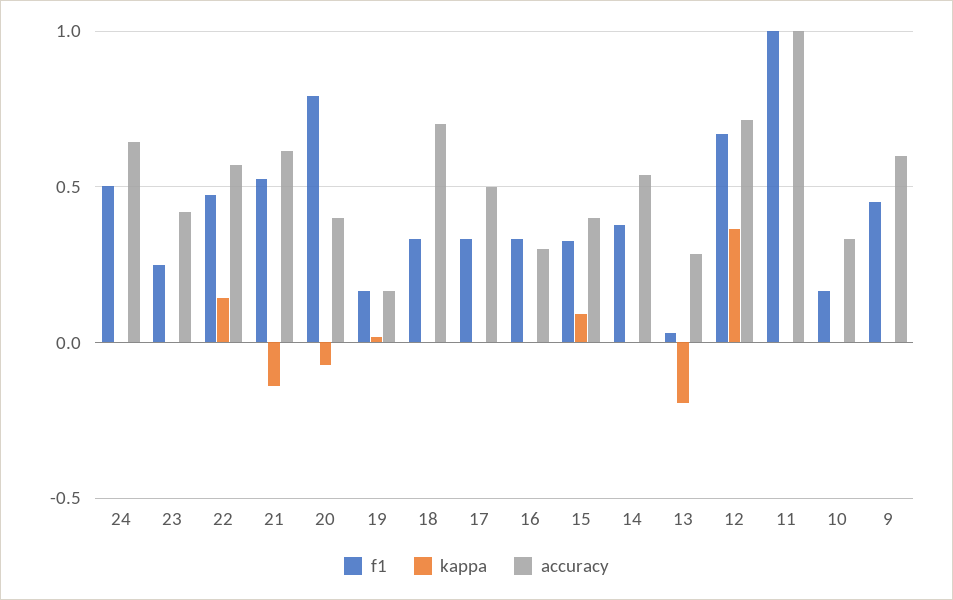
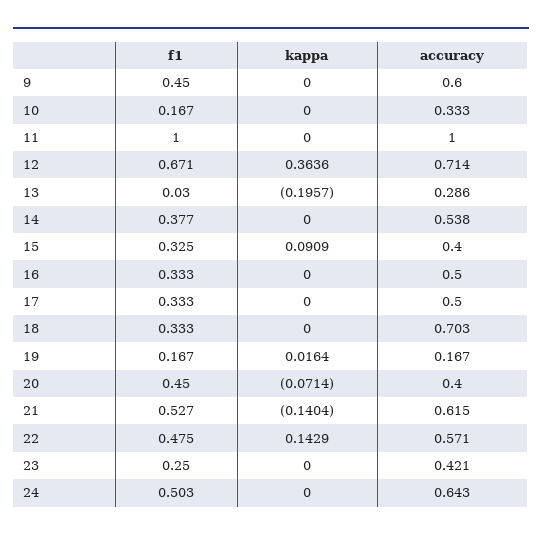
f1, 20: 0.8 -> 0.45
accuracy, 16: 0.3 -> 0.5

